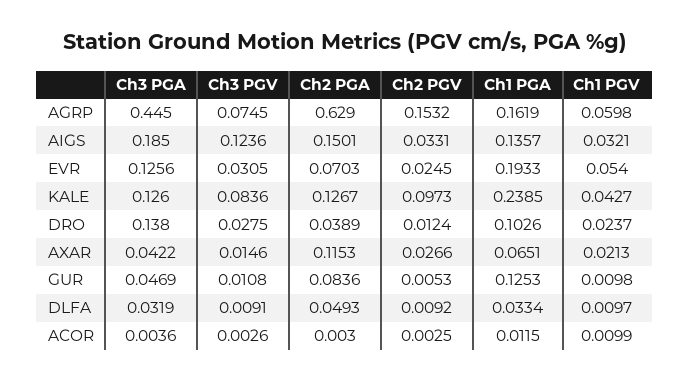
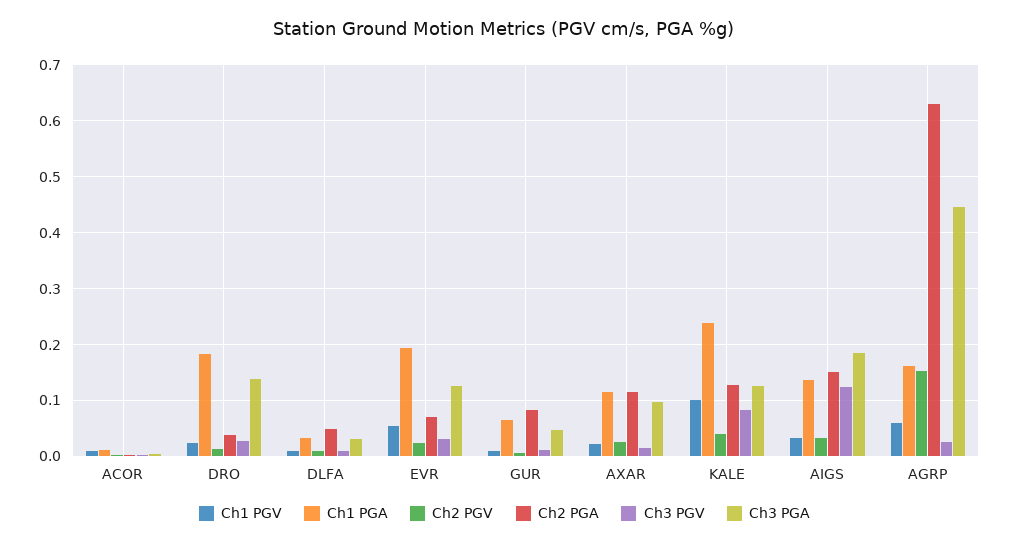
Ch3 PGV, AGRP: 0.0745 -> 0.02
Ch2 PGV, KALE: 0.0973 -> 0.04
Ch1 PGV, KALE: 0.0427 -> 0.1
Ch1 PGA, DRO: 0.1026 -> 0.18
Ch3 PGA, AXAR: 0.0422 -> 0.1
Ch1 PGA, AXAR: 0.0651 -> 0.12
Ch1 PGA, GUR: 0.1253 -> 0.06

